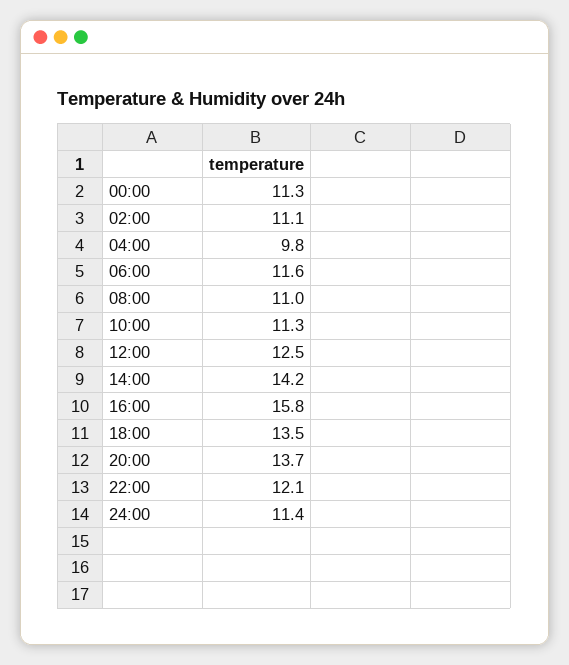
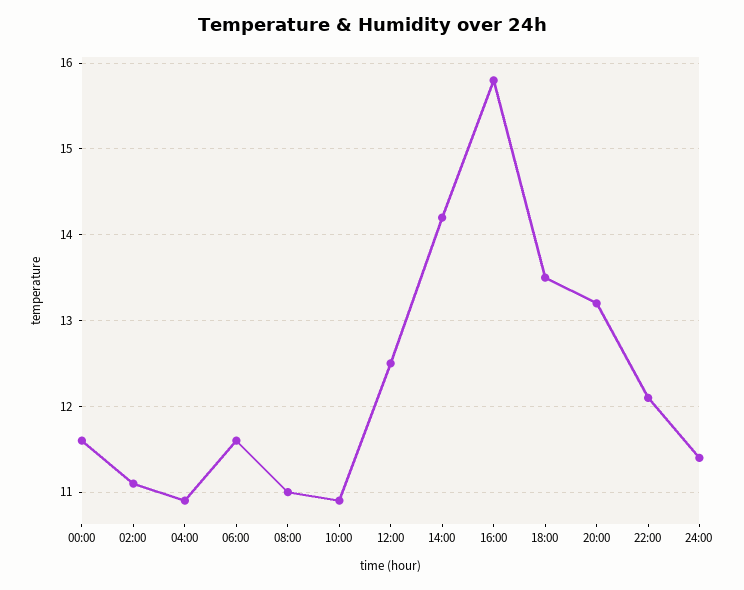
00:00: 11.3 -> 11.6
04:00: 9.8 -> 10.9
10:00: 11.3 -> 10.9
20:00: 13.7 -> 13.2

